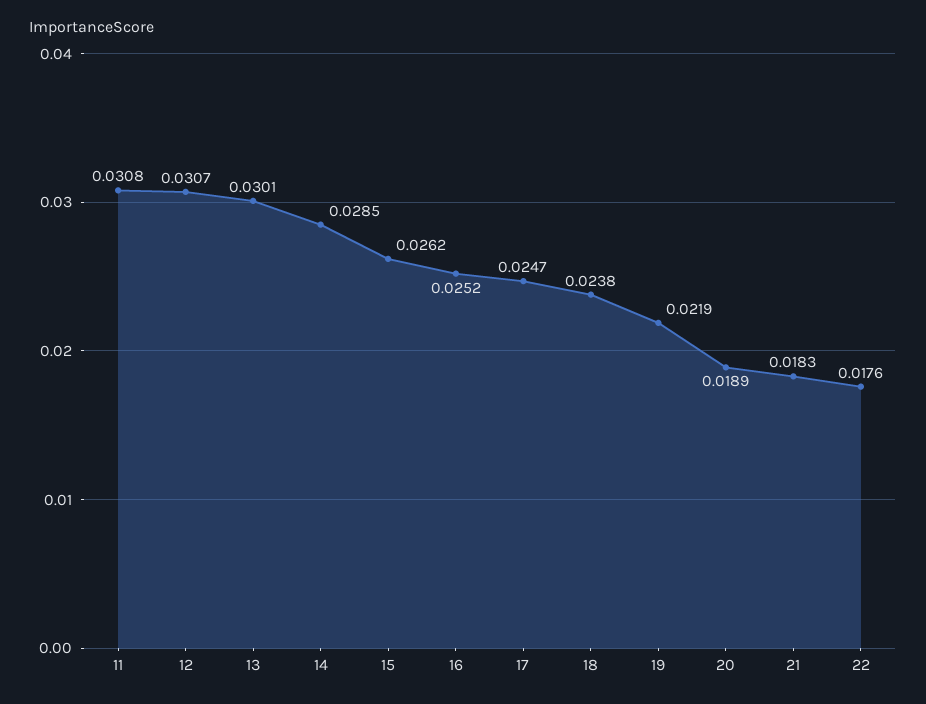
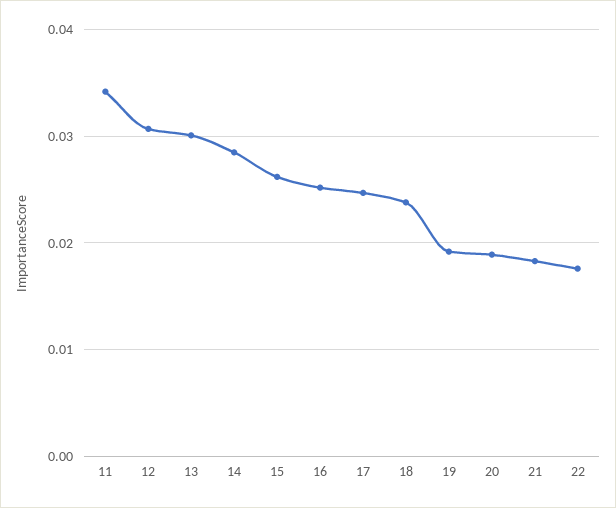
11: 0.0308 -> 0.034
19: 0.0219 -> 0.019

